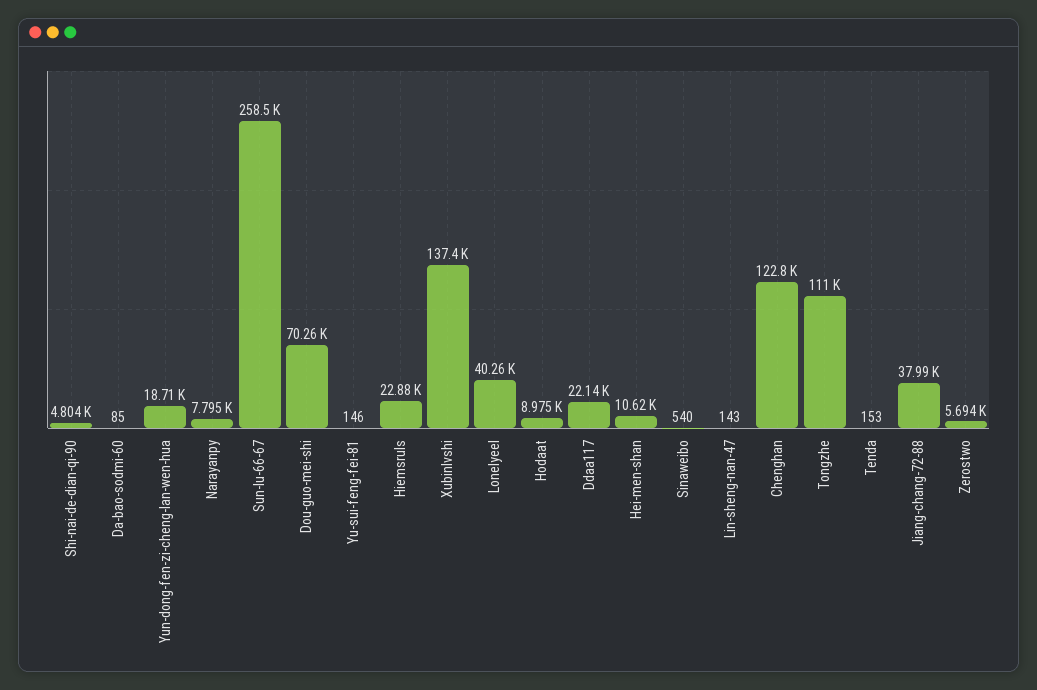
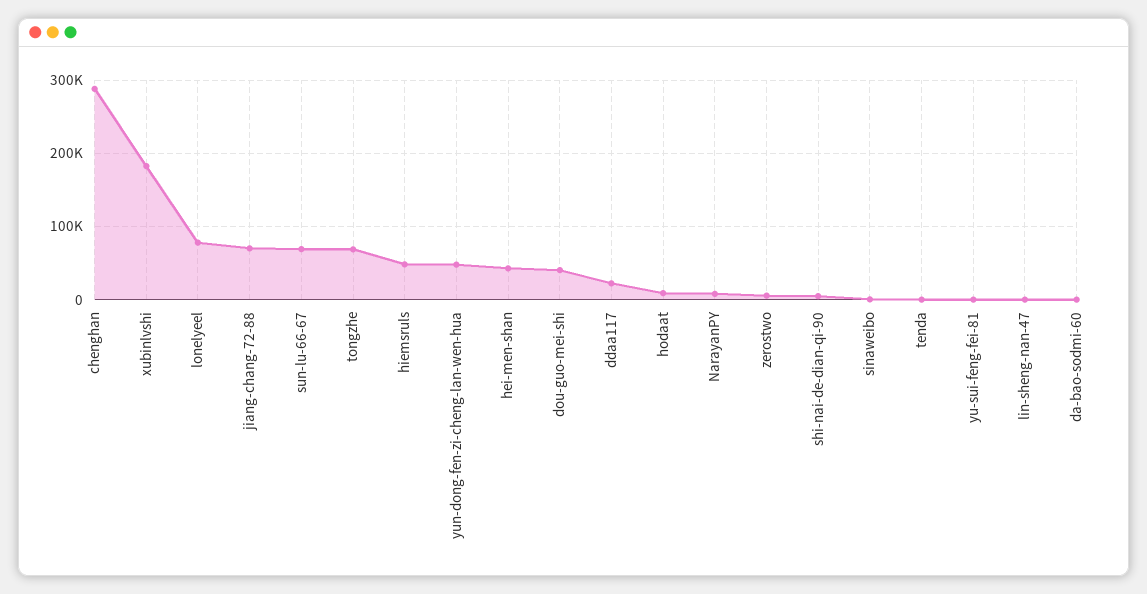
Yun-dong-fen-zi-cheng-lan-wen-hua: 18710 -> 50000
Sun-lu-66-67: 258500 -> 70000
Dou-guo-mei-shi: 70260 -> 40000
Hiemsruls: 22880 -> 50000
Xubinlvshi: 137400 -> 180000
Lonelyeel: 40260 -> 80000
Hei-men-shan: 10620 -> 40000
Chenghan: 122800 -> 290000
Tongzhe: 111000 -> 70000
Jiang-chang-72-88: 37990 -> 70000

